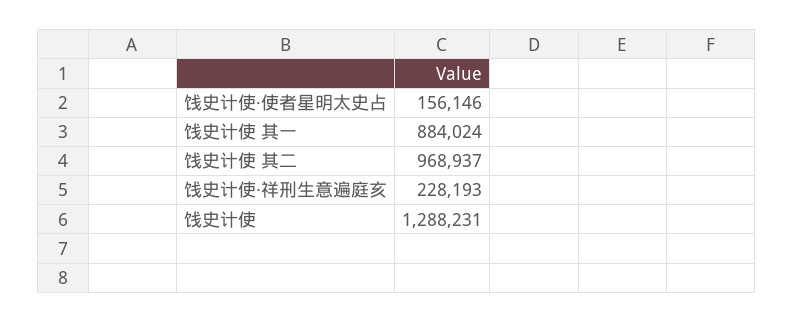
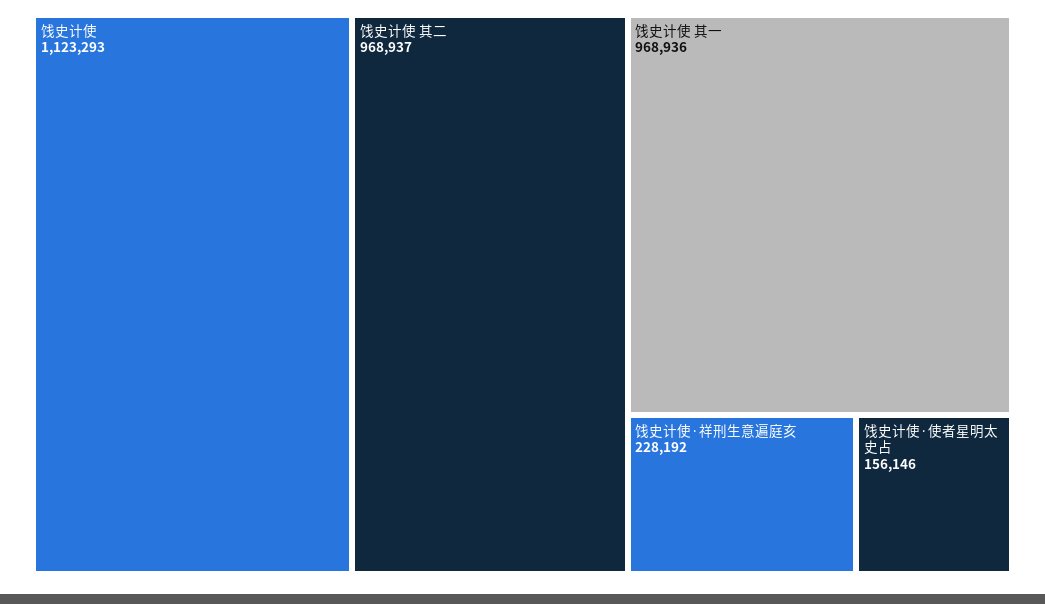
饯史计使 其一: 884024 -> 968936
饯史计使·祥刑生意遍庭亥: 228193 -> 228192
饯史计使: 1288231 -> 1123293

